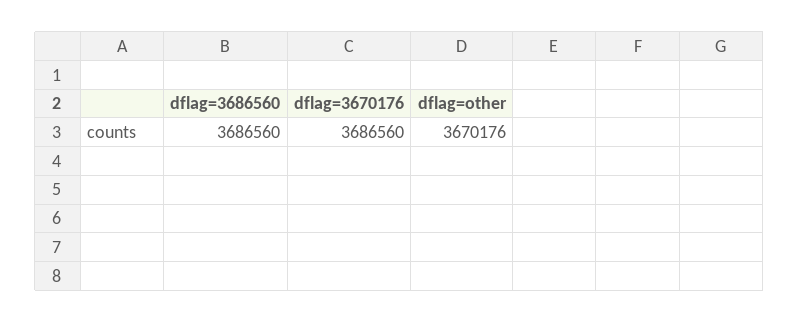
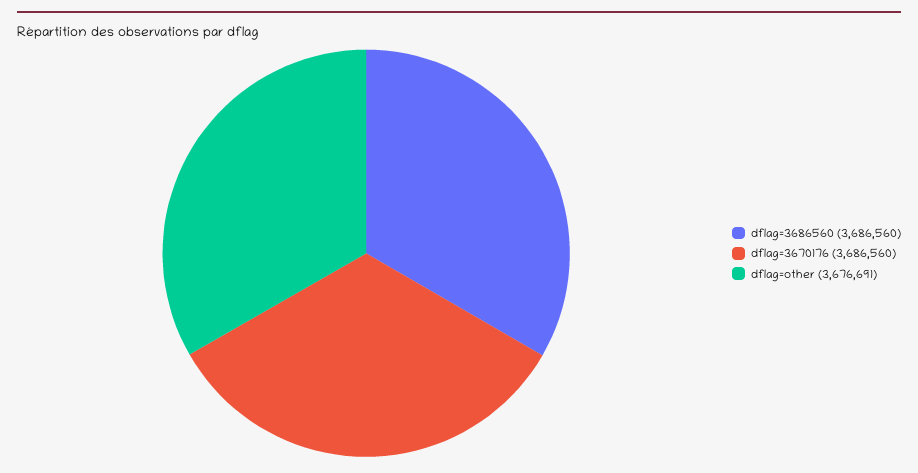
dflag=other: 3670176 -> 3676691

